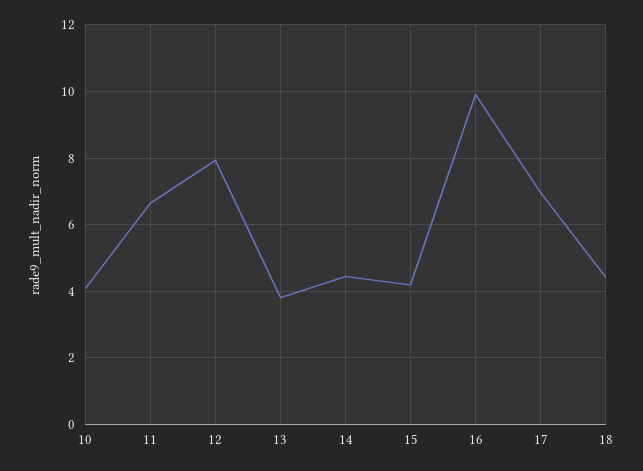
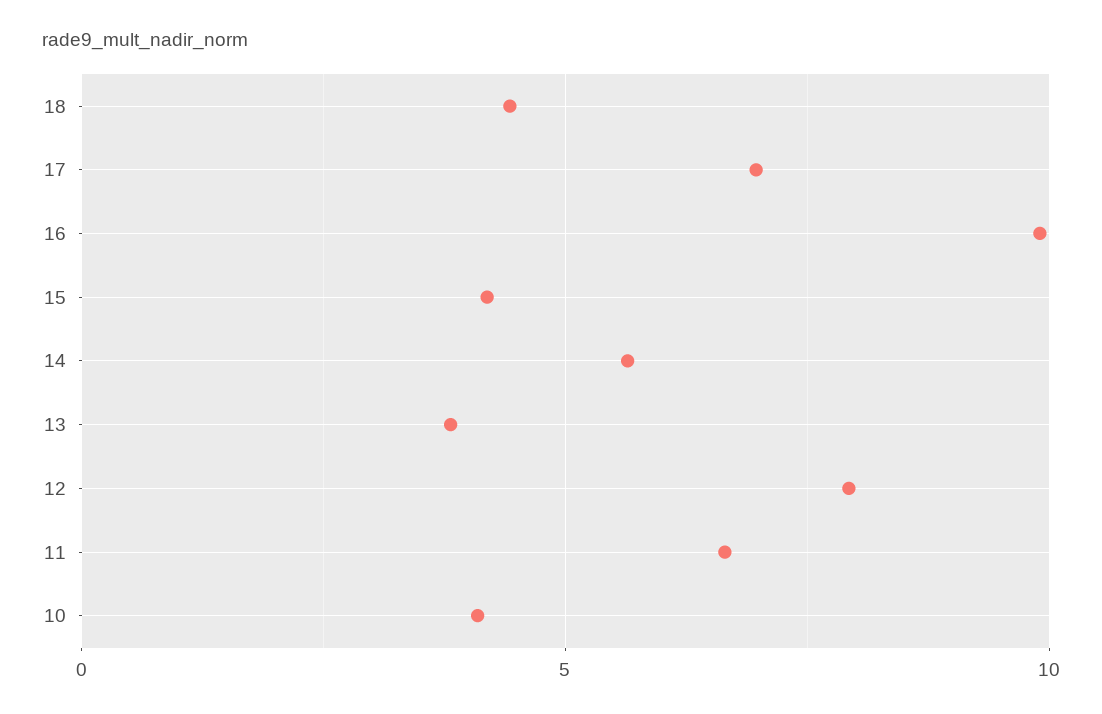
14: 4.4 -> 5.5

